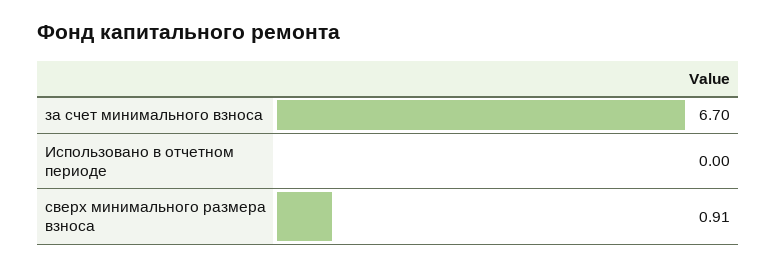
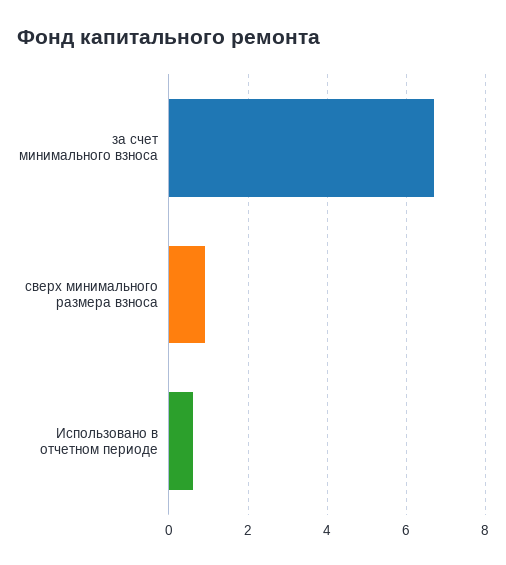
Использовано в отчетном периоде: 0 -> 0.6

